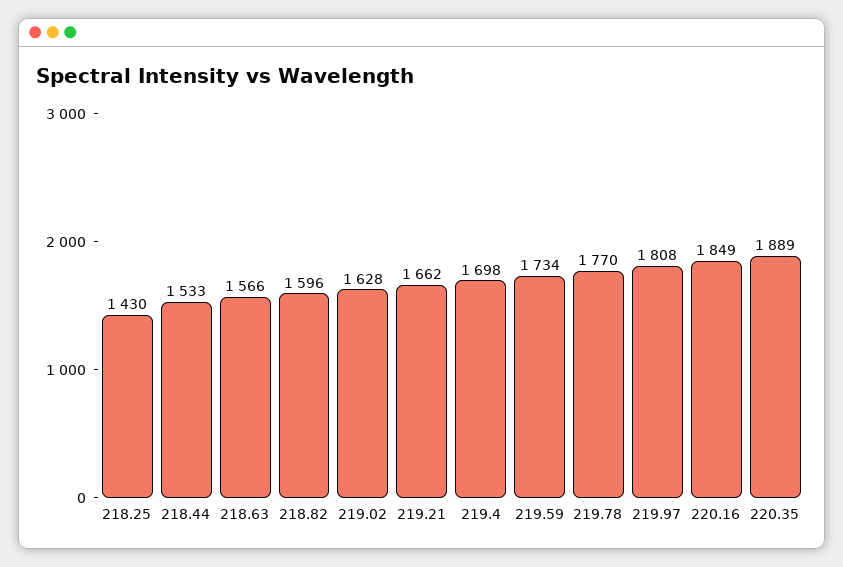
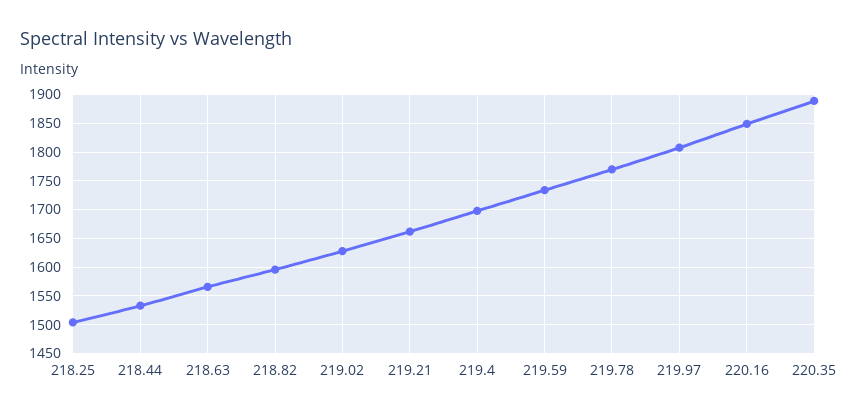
218.25: 1430 -> 1500

